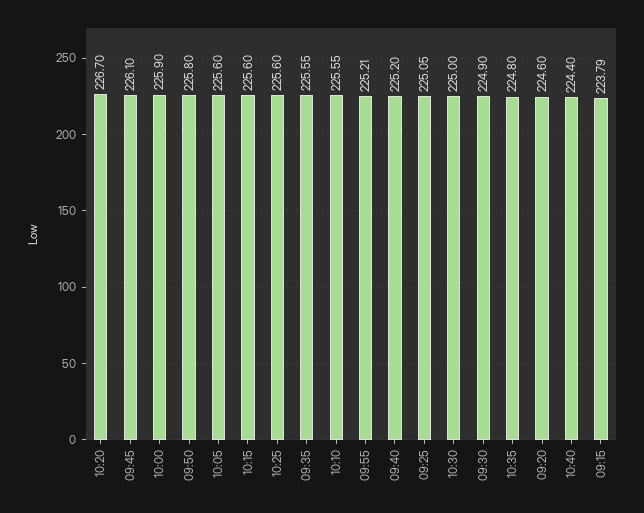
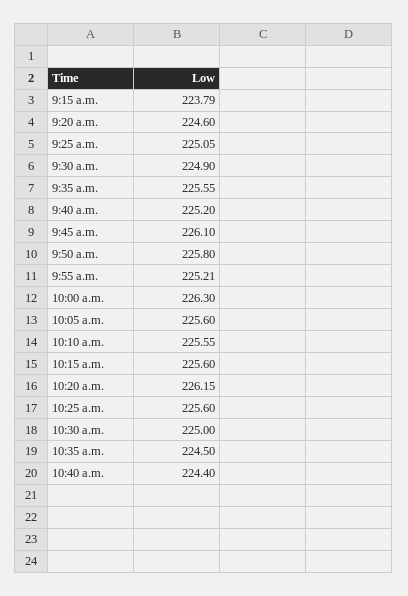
10:20: 226.7 -> 226.15
10:00: 225.9 -> 226.3
10:35: 224.8 -> 224.5

